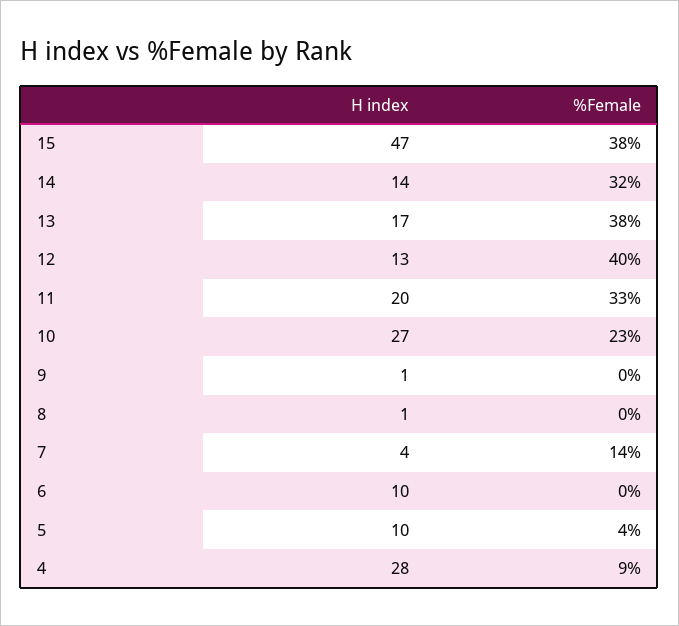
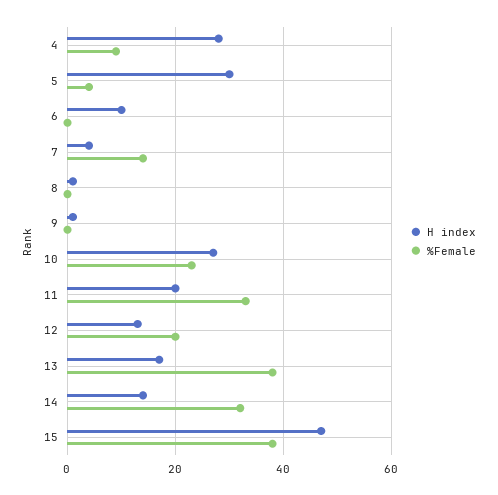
%Female, 12: 40 -> 20
H index, 5: 10 -> 30

